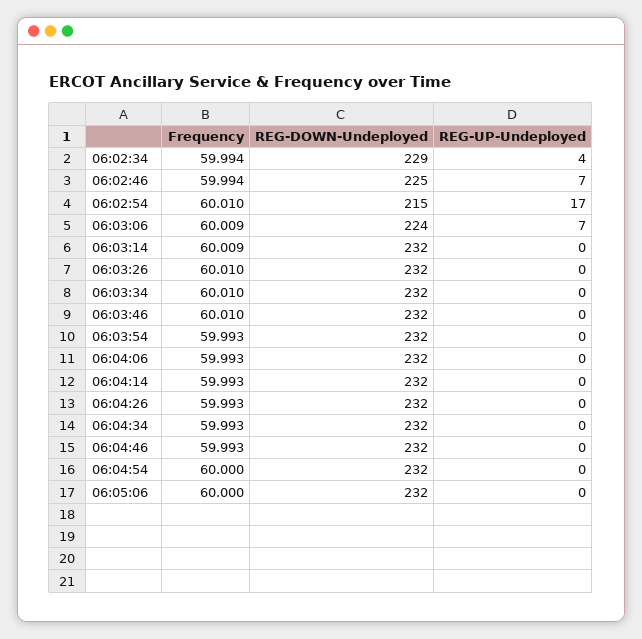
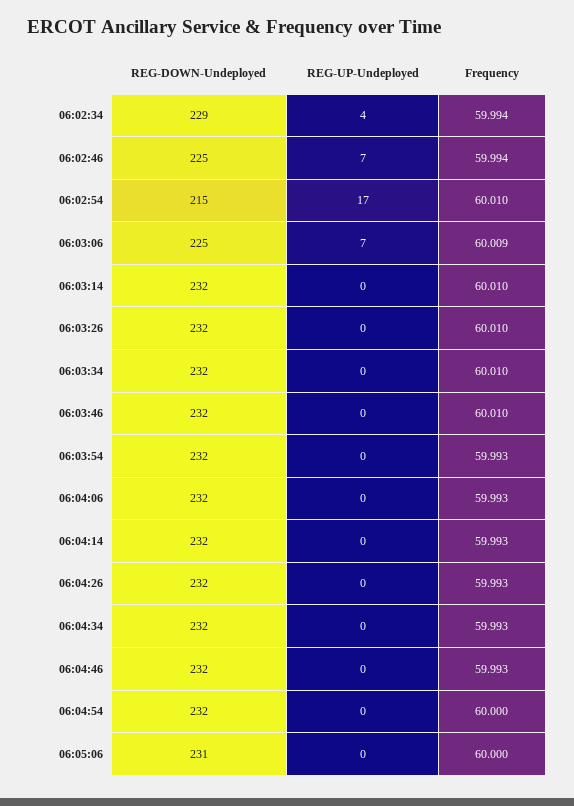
REG-DOWN-Undeployed, 06:03:06: 224 -> 225
Frequency, 06:03:14: 60.009 -> 60.01
REG-DOWN-Undeployed, 06:05:06: 232 -> 231

